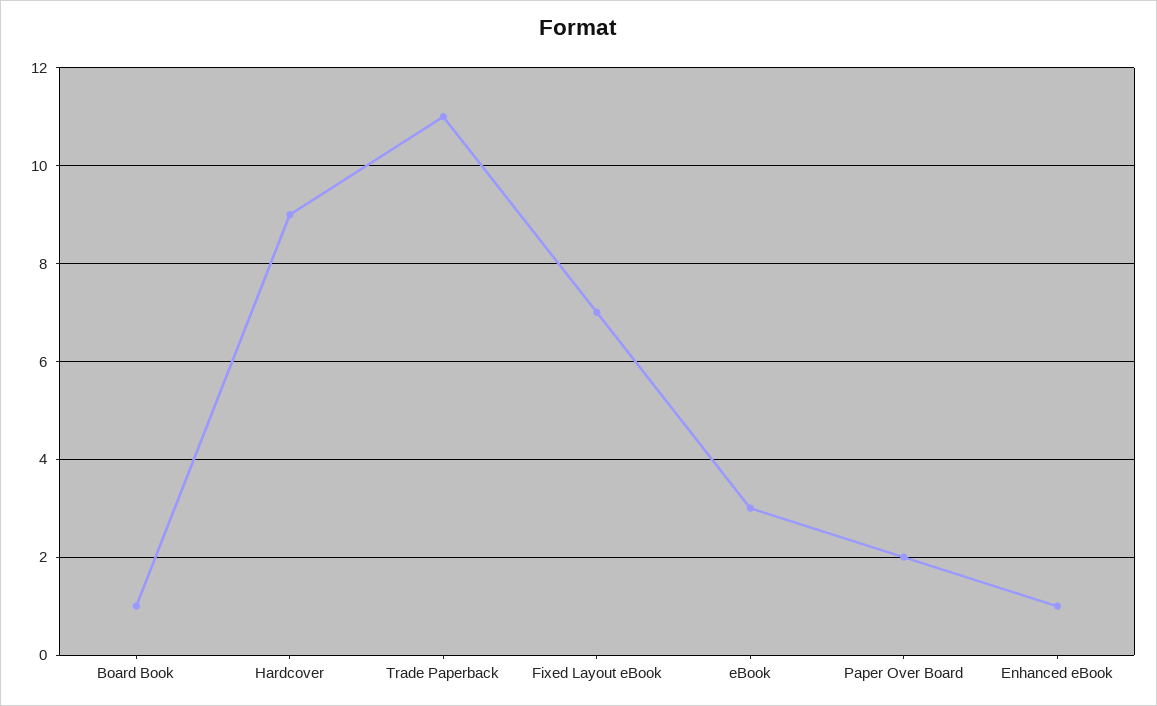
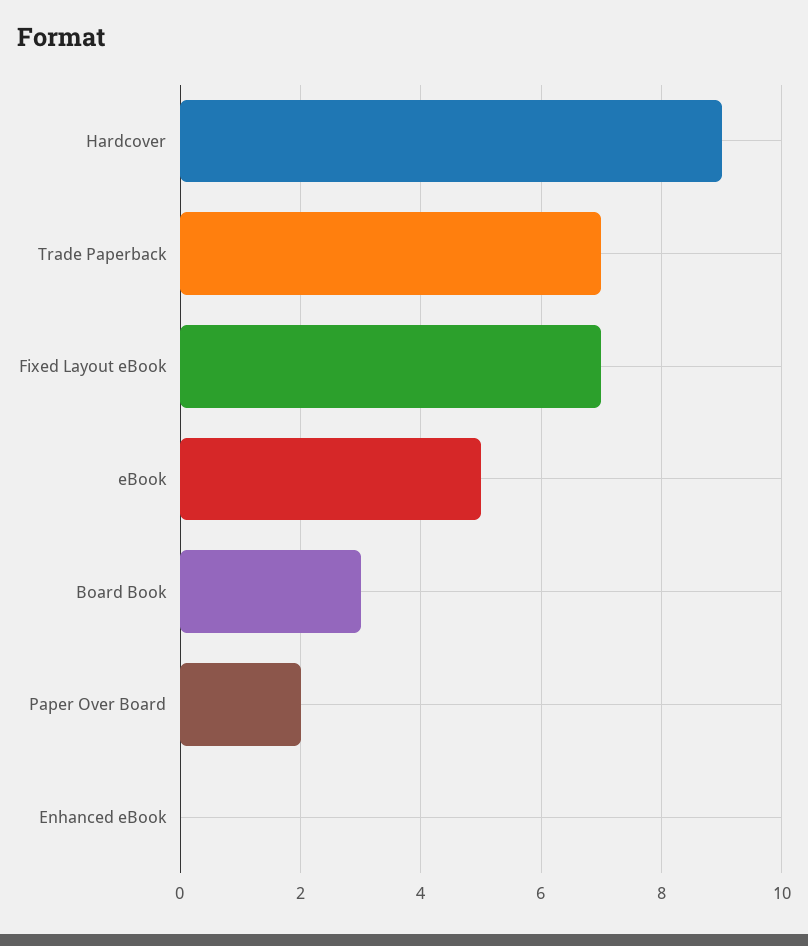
Board Book: 1 -> 3
Trade Paperback: 11 -> 7
eBook: 3 -> 5
Enhanced eBook: 1 -> 0

